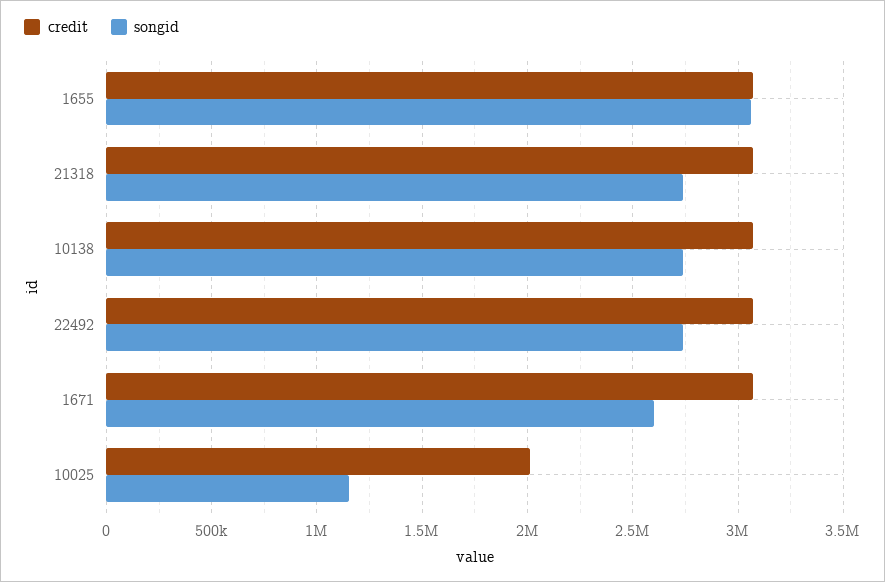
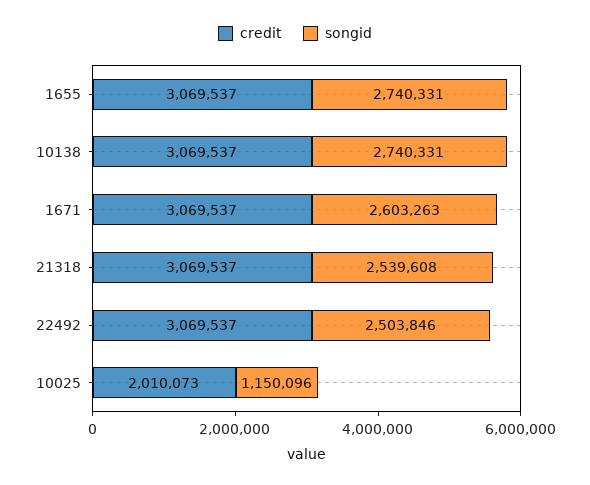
songid, 1655: 3050000 -> 2740331
songid, 21318: 2750000 -> 2539608
songid, 22492: 2750000 -> 2503846

